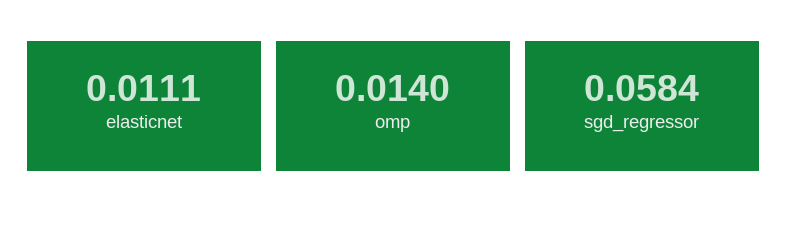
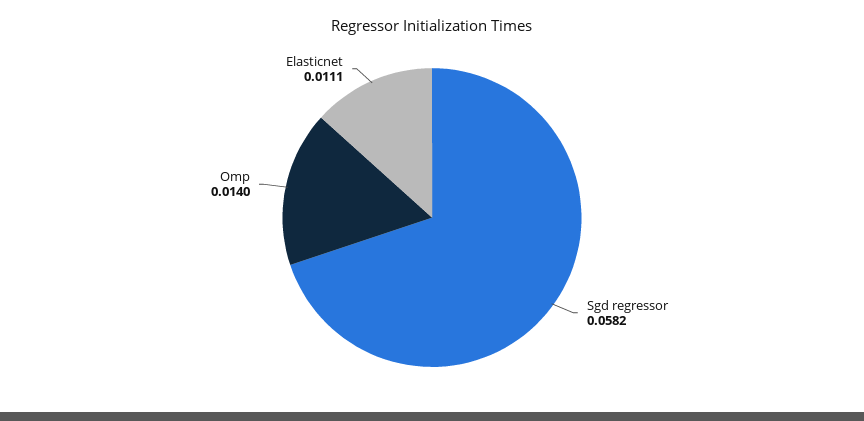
sgd_regressor: 0.0584 -> 0.0582

